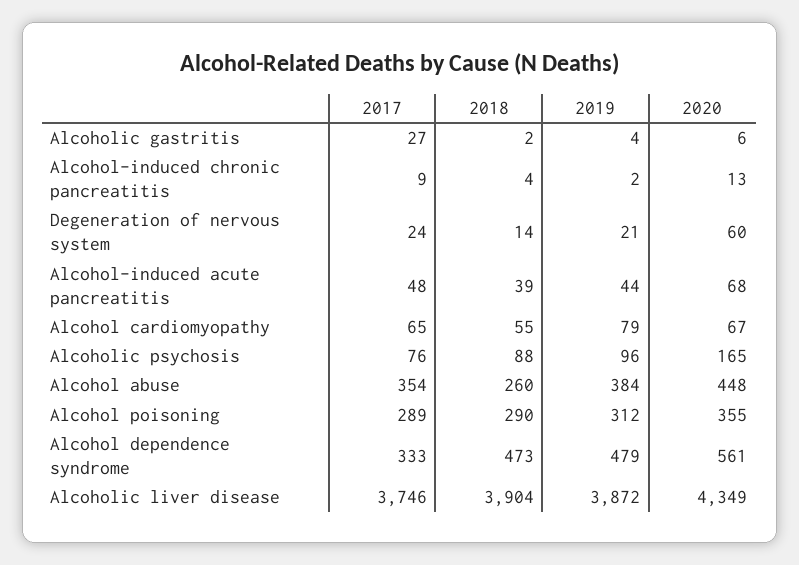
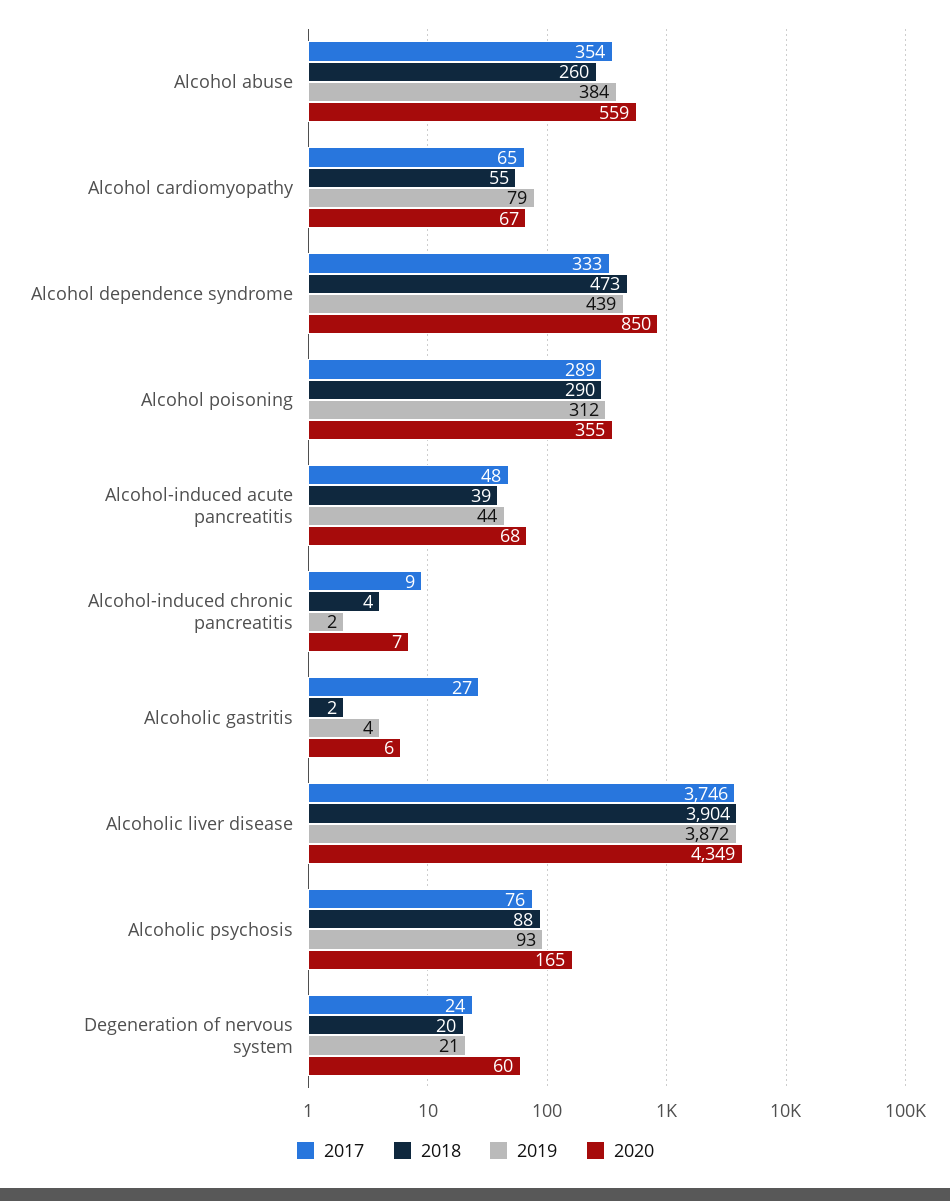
2020, Alcohol-induced chronic pancreatitis: 13 -> 7
2018, Degeneration of nervous system: 14 -> 20
2019, Alcoholic psychosis: 96 -> 93
2020, Alcohol abuse: 448 -> 559
2019, Alcohol dependence syndrome: 479 -> 439
2020, Alcohol dependence syndrome: 561 -> 850

